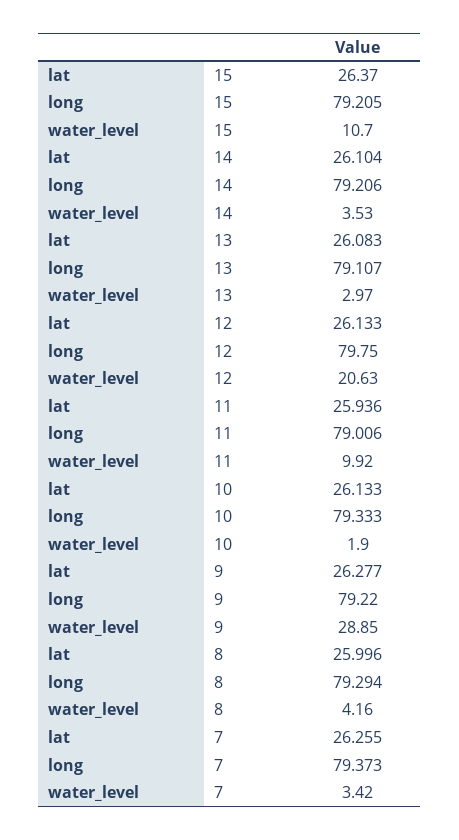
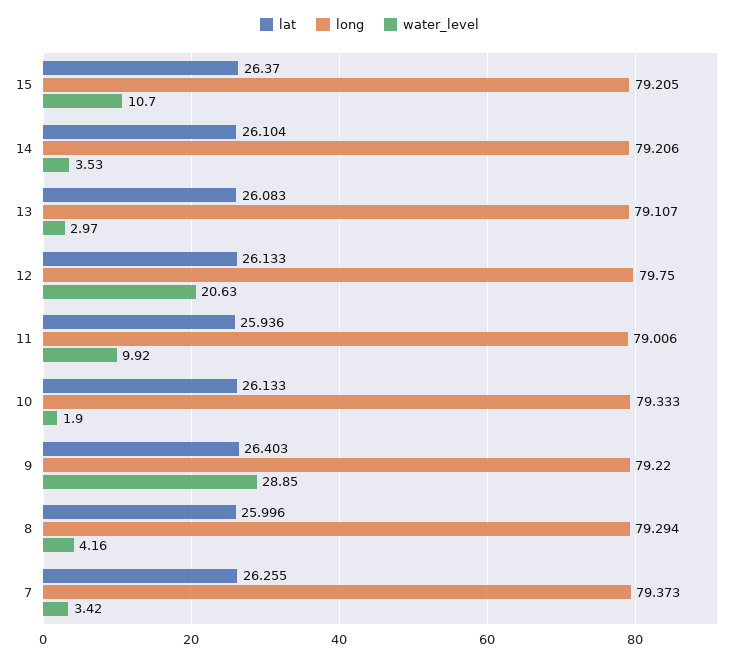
lat, 9: 26.277 -> 26.403

